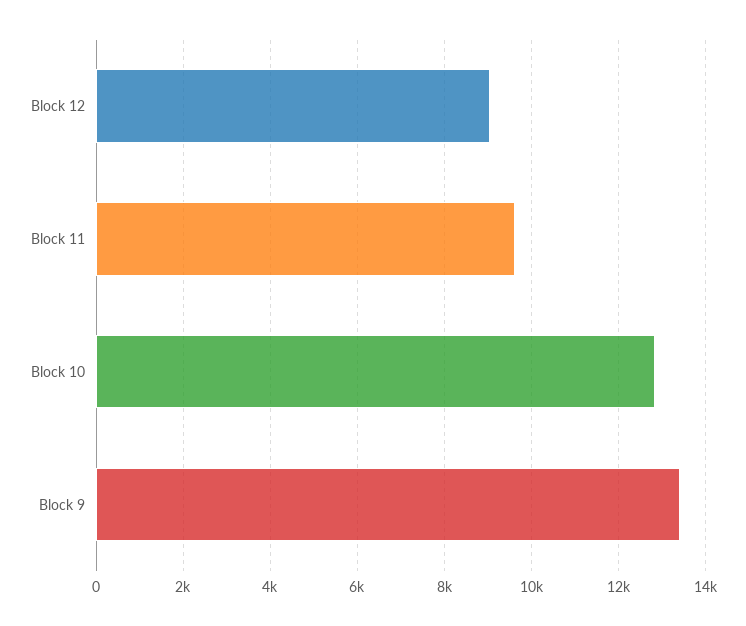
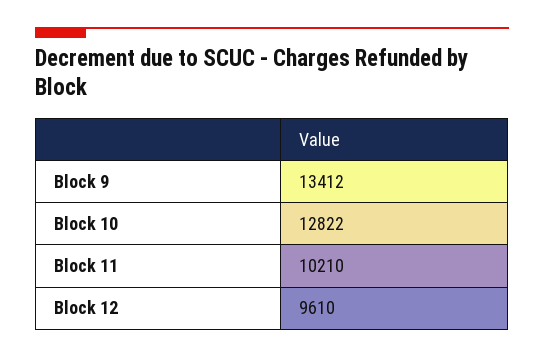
Block 12: 9000 -> 9610
Block 11: 9600 -> 10210

